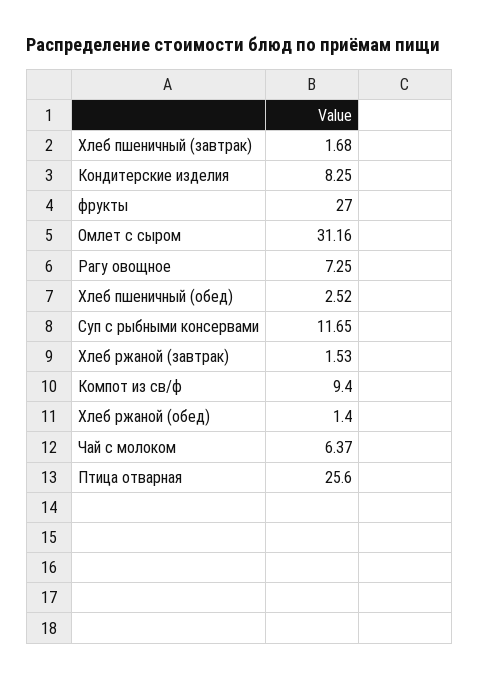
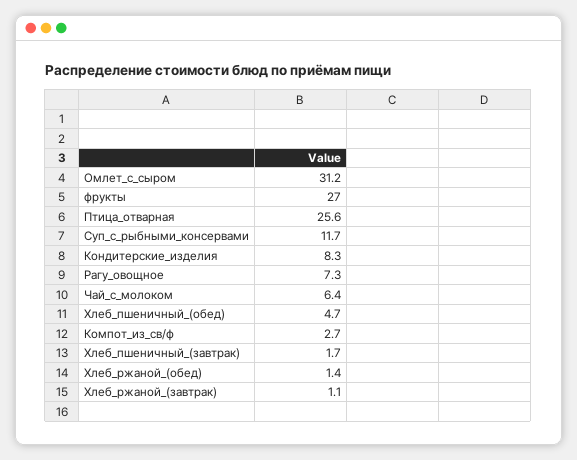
Хлеб пшеничный (обед): 2.52 -> 4.7
Хлеб ржаной (завтрак): 1.53 -> 1.1
Компот из св/ф: 9.4 -> 2.7

